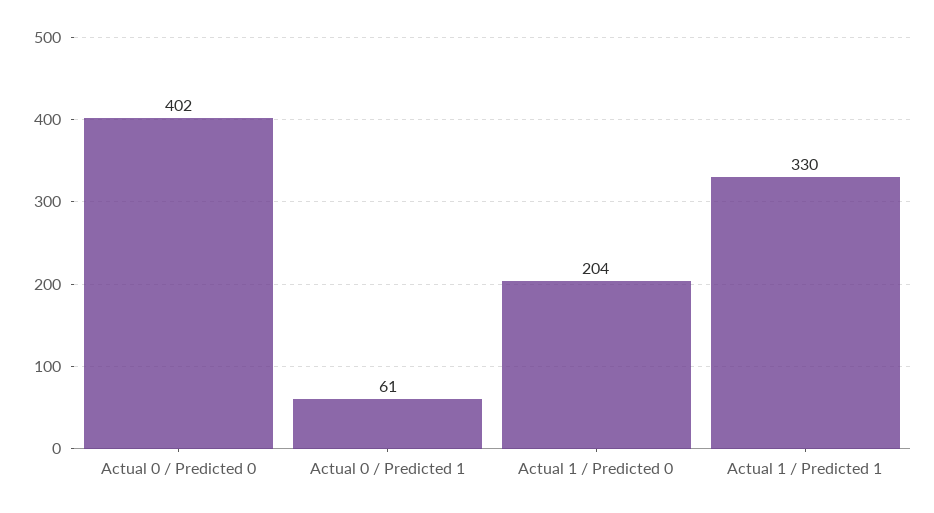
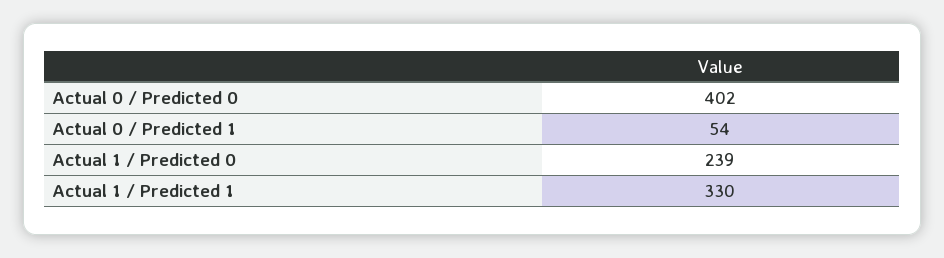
Actual 0 / Predicted 1: 61 -> 54
Actual 1 / Predicted 0: 204 -> 239

